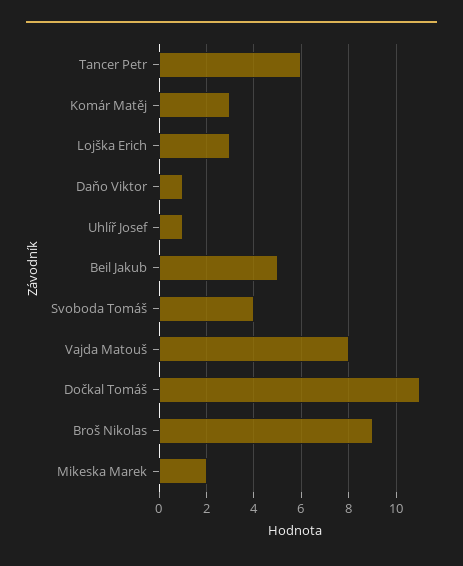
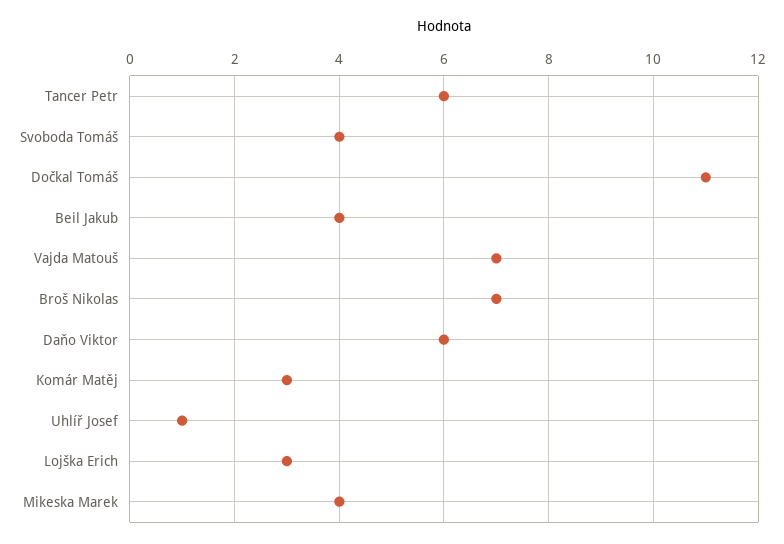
Daňo Viktor: 1 -> 6
Beil Jakub: 5 -> 4
Vajda Matouš: 8 -> 7
Broš Nikolas: 9 -> 7
Mikeska Marek: 2 -> 4

